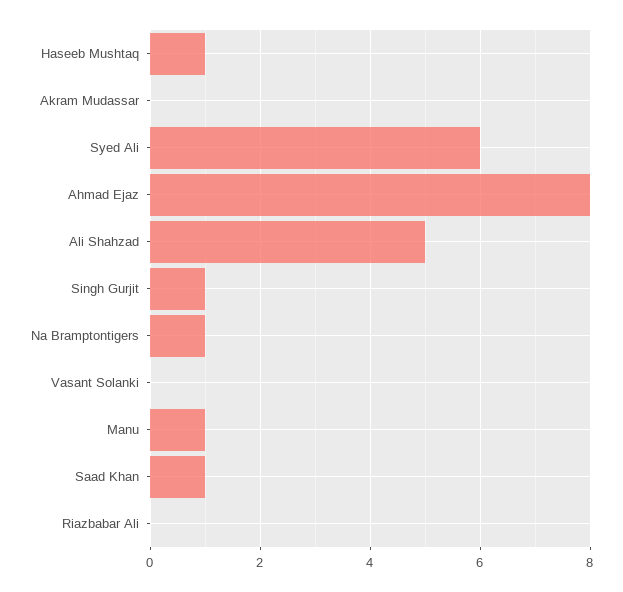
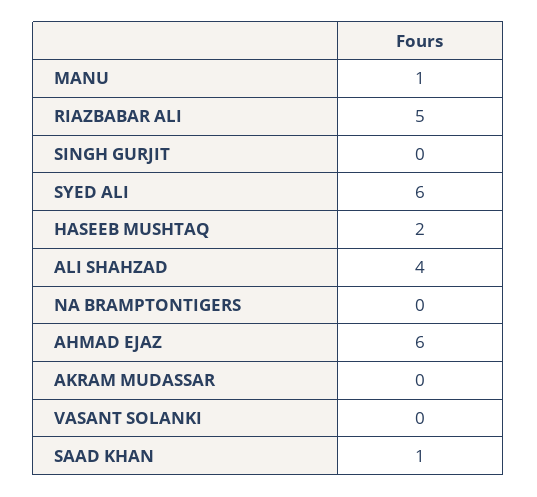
Haseeb Mushtaq: 1 -> 2
Ahmad Ejaz: 8 -> 6
Ali Shahzad: 5 -> 4
Singh Gurjit: 1 -> 0
Na Bramptontigers: 1 -> 0
Riazbabar Ali: 0 -> 5

